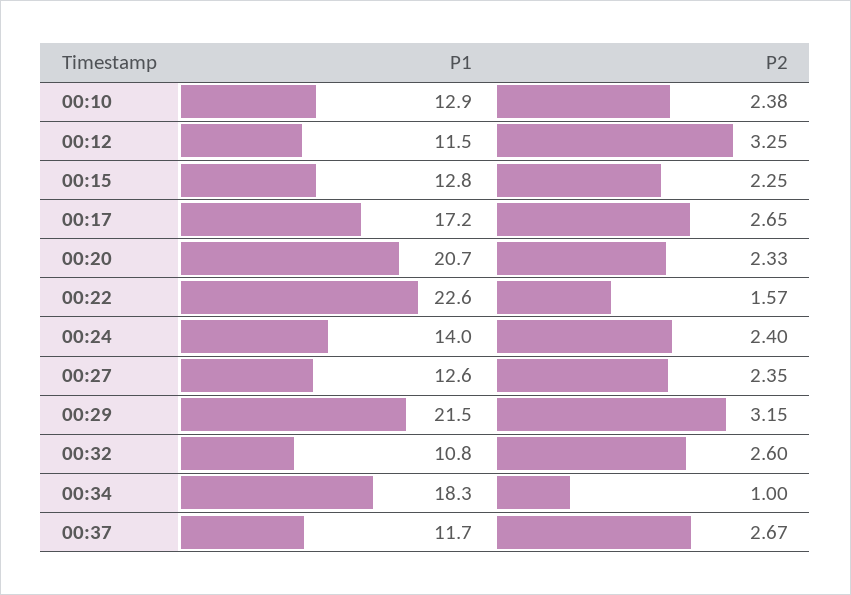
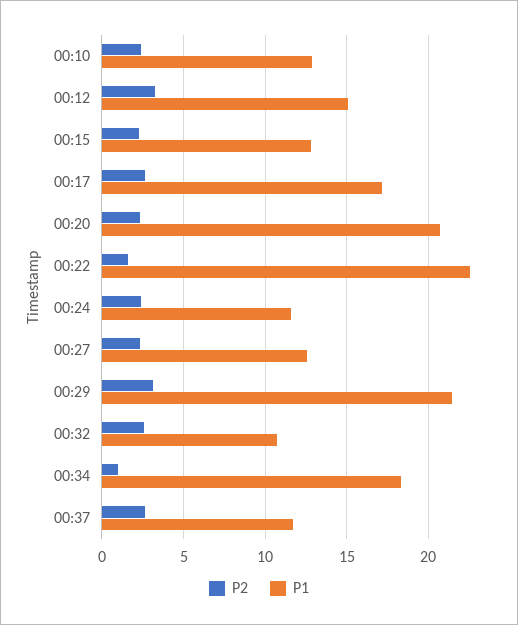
P1, 00:12: 11.5 -> 15
P1, 00:24: 14 -> 11.5

